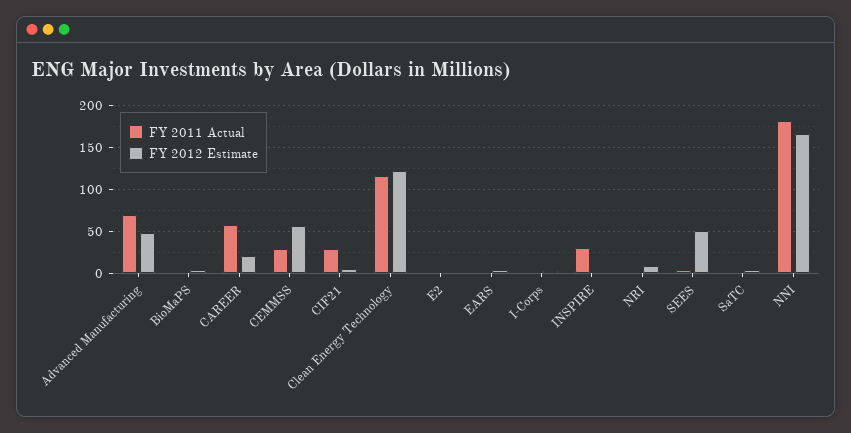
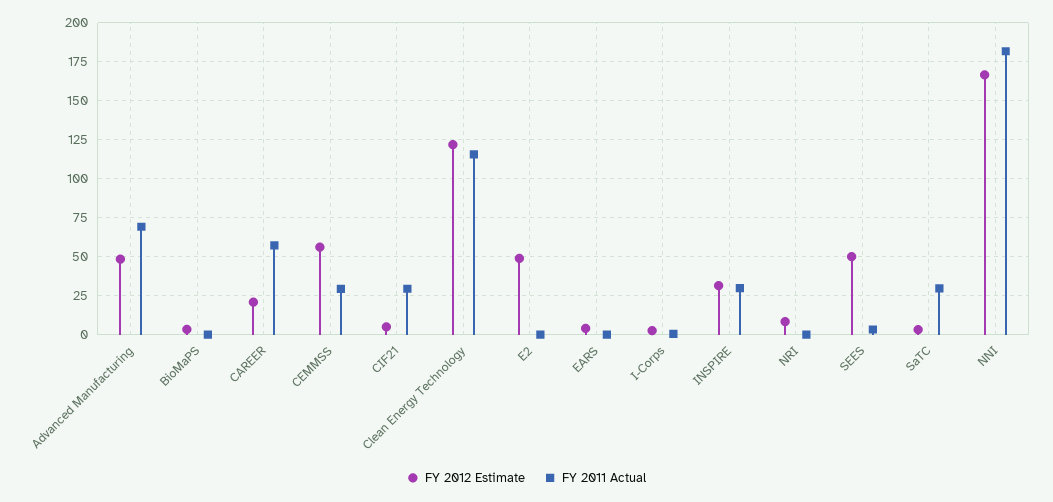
FY 2012 Estimate, E2: 0 -> 50
FY 2012 Estimate, INSPIRE: 0 -> 30
FY 2011 Actual, SaTC: 0 -> 30

